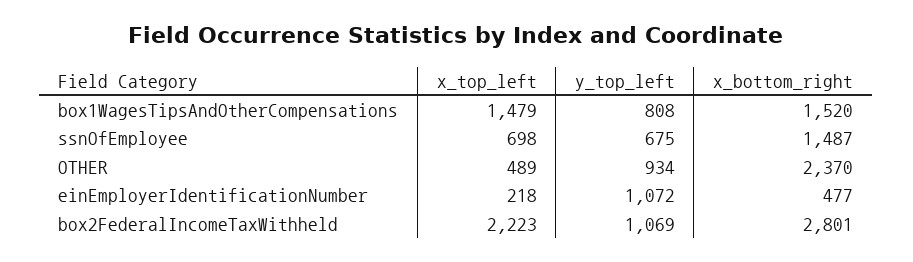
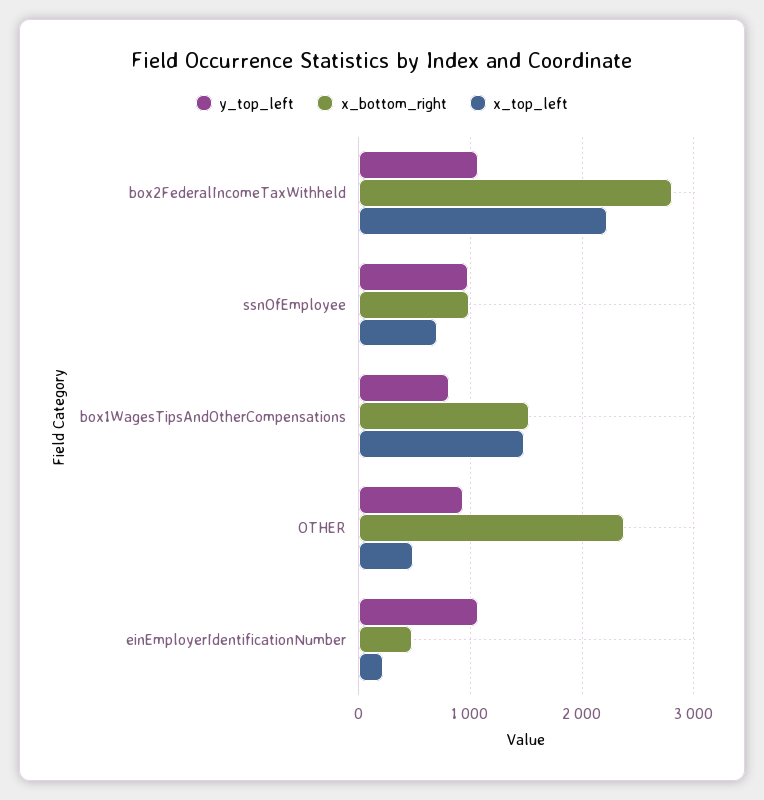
y_top_left, ssnOfEmployee: 675 -> 1000
x_bottom_right, ssnOfEmployee: 1487 -> 1000

